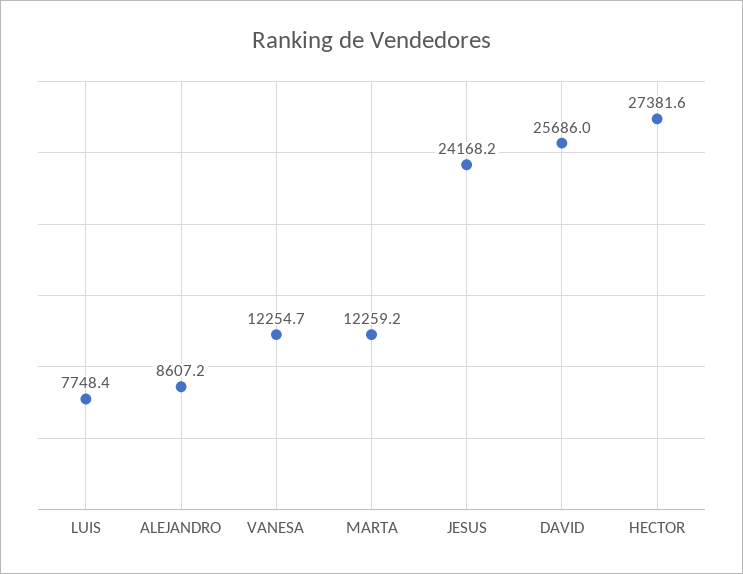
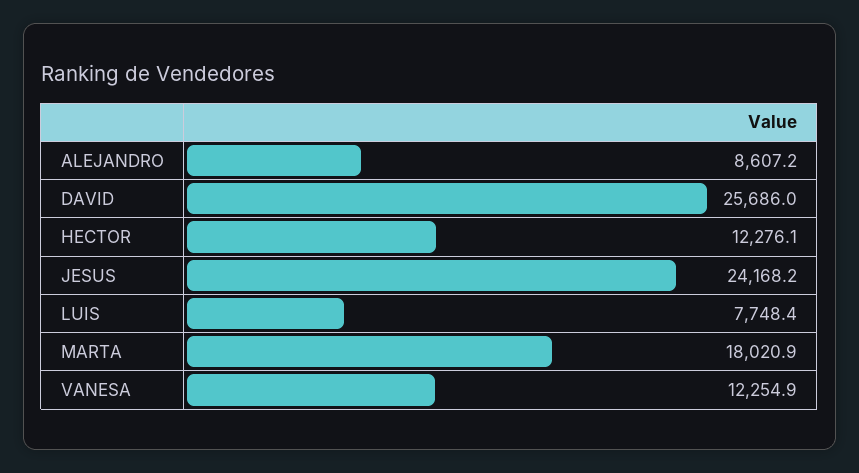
VANESA: 12254.7 -> 12254.9
MARTA: 12259.2 -> 18020.9
HECTOR: 27381.6 -> 12276.1

